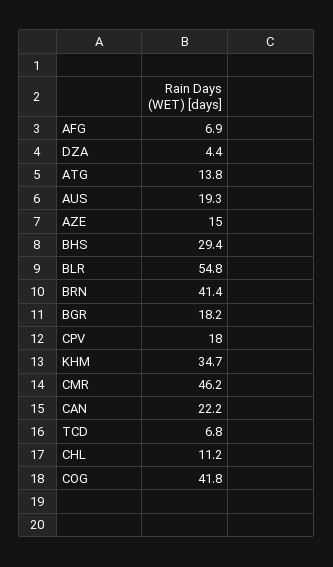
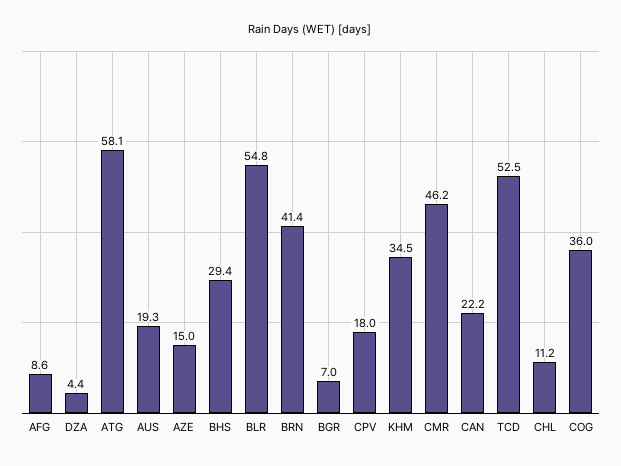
AFG: 6.9 -> 8.6
ATG: 13.8 -> 58.1
BGR: 18.2 -> 7
KHM: 34.7 -> 34.5
TCD: 6.8 -> 52.5
COG: 41.8 -> 36

